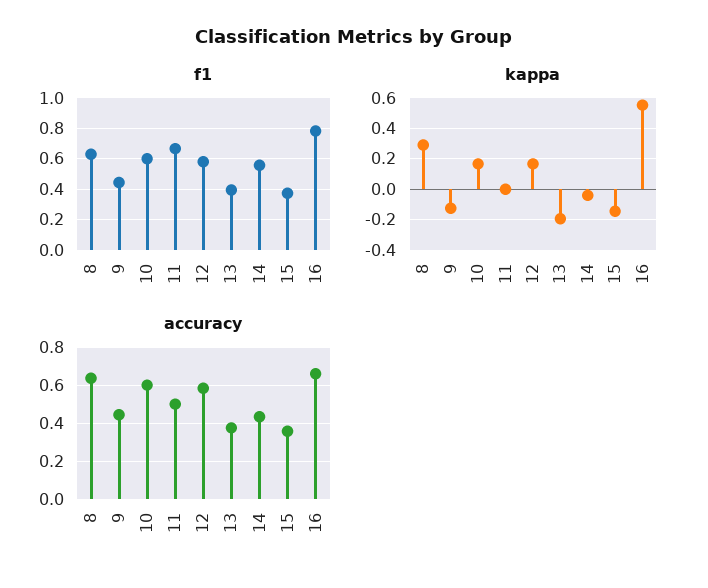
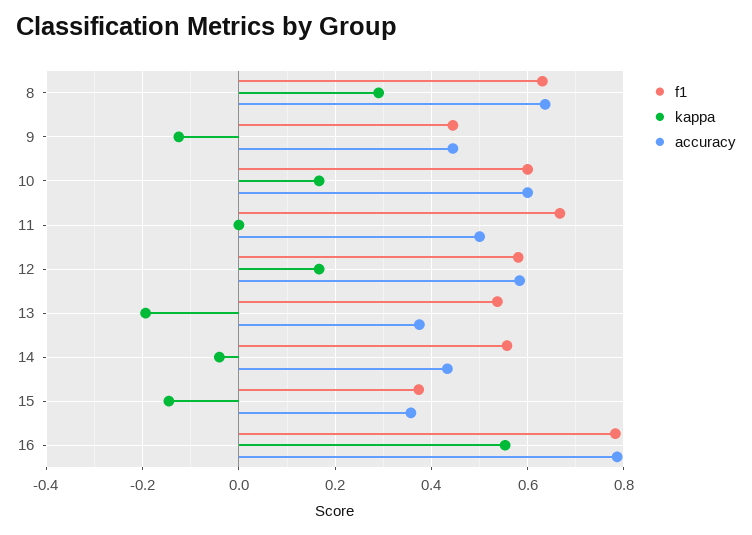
f1, 13: 0.4 -> 0.54
accuracy, 16: 0.65 -> 0.78

